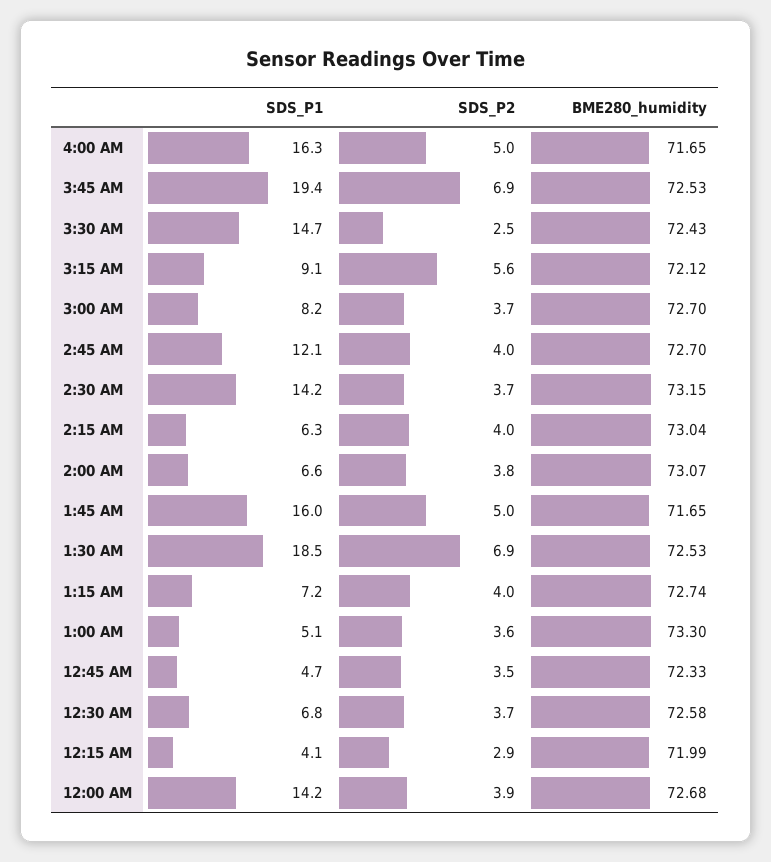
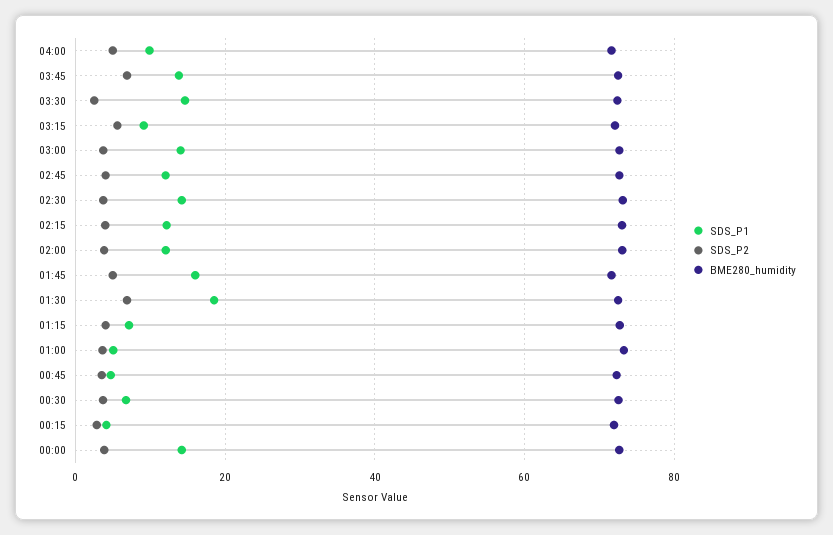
SDS_P1, 4:00 AM: 16.3 -> 10
SDS_P1, 3:45 AM: 19.4 -> 14
SDS_P1, 3:00 AM: 8.2 -> 14
SDS_P1, 2:15 AM: 6.3 -> 12
SDS_P1, 2:00 AM: 6.6 -> 12

